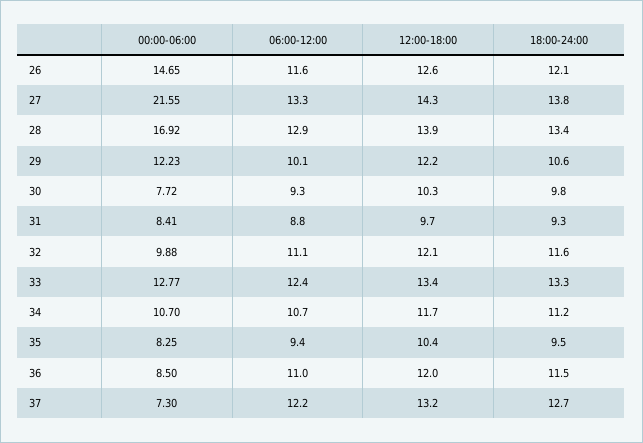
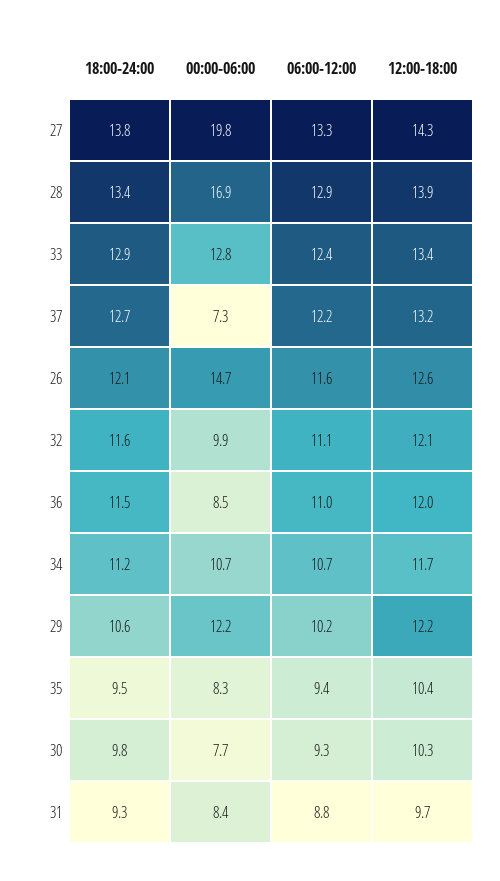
00:00-06:00, 27: 21.55 -> 19.8
06:00-12:00, 29: 10.1 -> 10.2
18:00-24:00, 33: 13.3 -> 12.9

